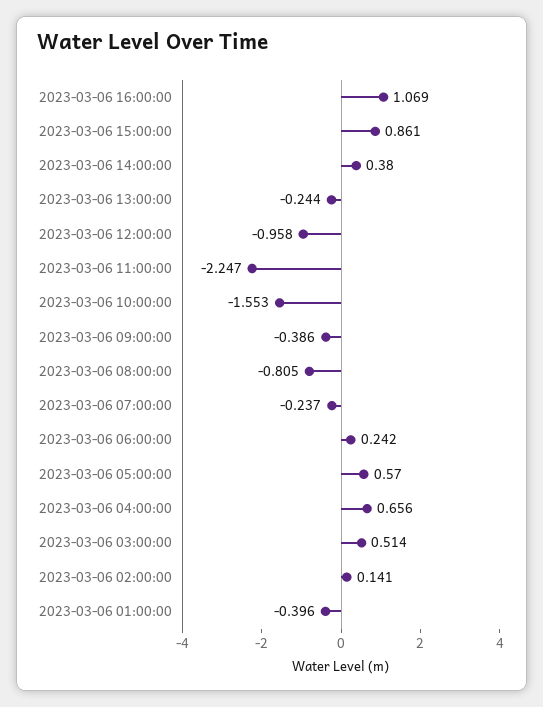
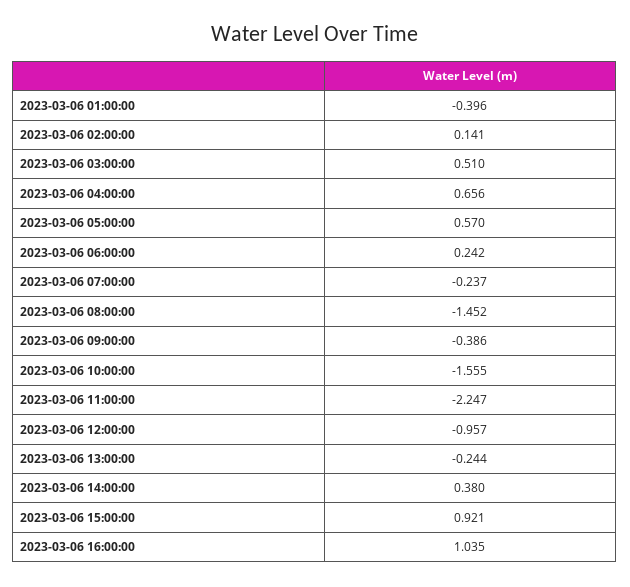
2023-03-06 16:00:00: 1.069 -> 1.035
2023-03-06 15:00:00: 0.861 -> 0.921
2023-03-06 12:00:00: -0.958 -> -0.957
2023-03-06 10:00:00: -1.553 -> -1.555
2023-03-06 08:00:00: -0.805 -> -1.452
2023-03-06 03:00:00: 0.514 -> 0.51

